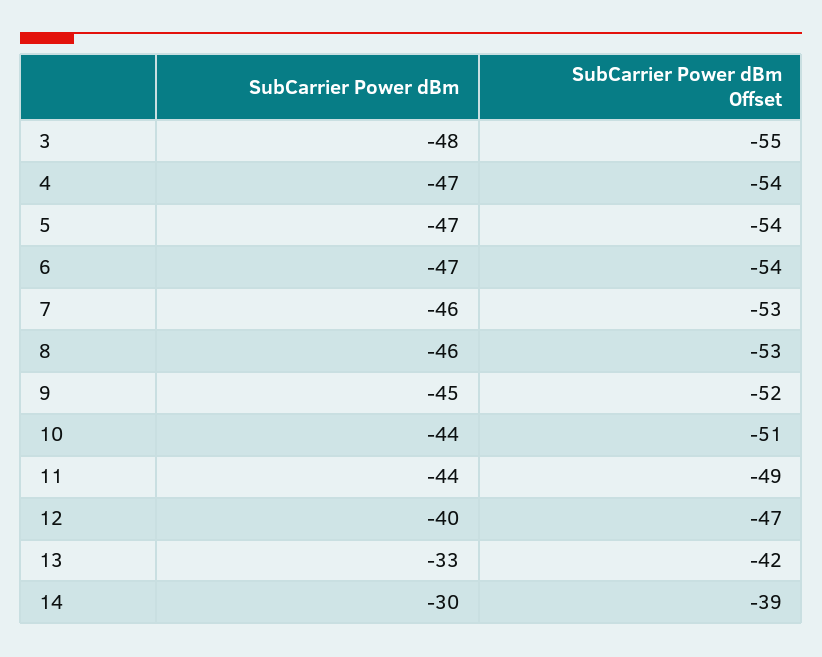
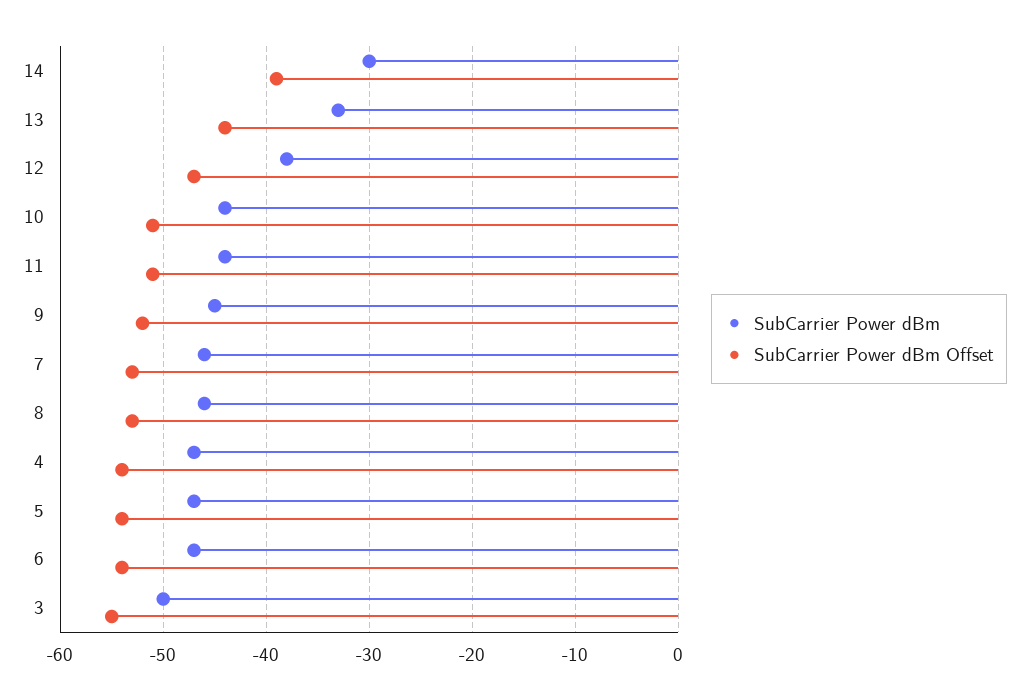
SubCarrier Power dBm, 3: -48 -> -50
SubCarrier Power dBm Offset, 11: -49 -> -51
SubCarrier Power dBm, 12: -40 -> -38
SubCarrier Power dBm Offset, 13: -42 -> -44

